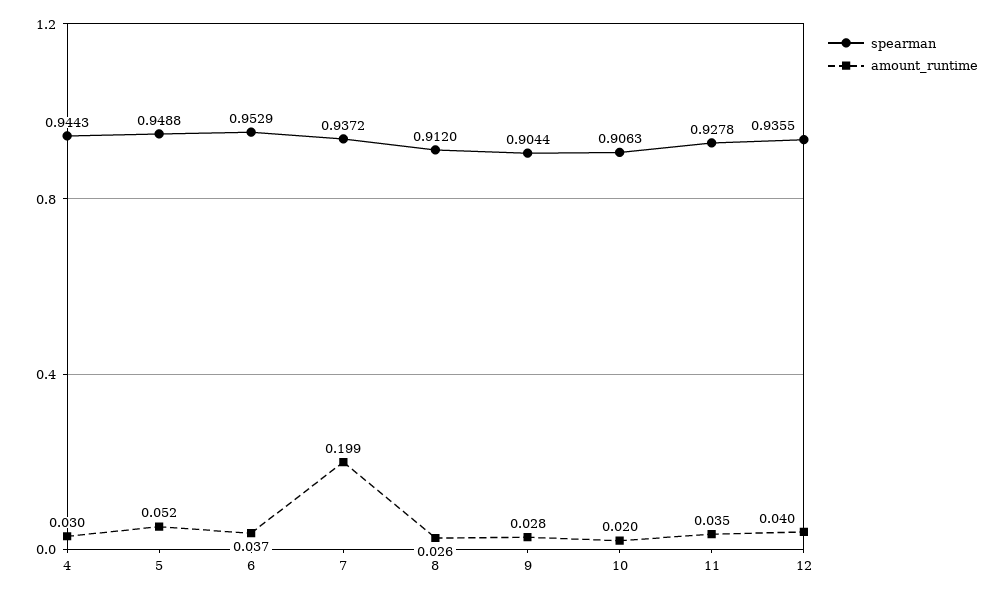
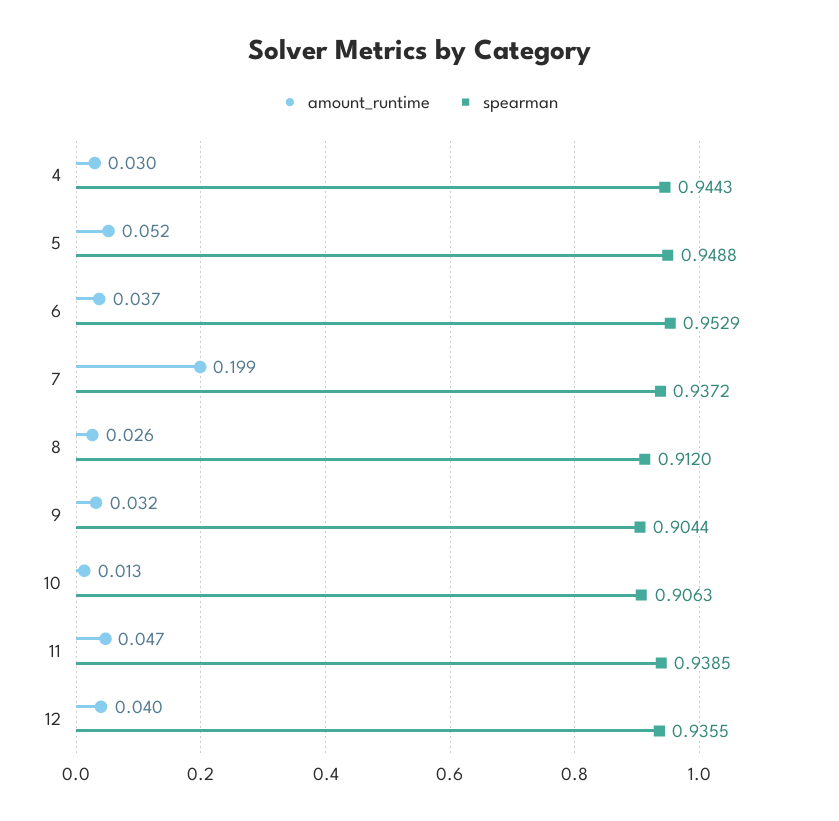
amount_runtime, 9: 0.028 -> 0.032
amount_runtime, 10: 0.02 -> 0.013
spearman, 11: 0.9278 -> 0.9385
amount_runtime, 11: 0.035 -> 0.047

